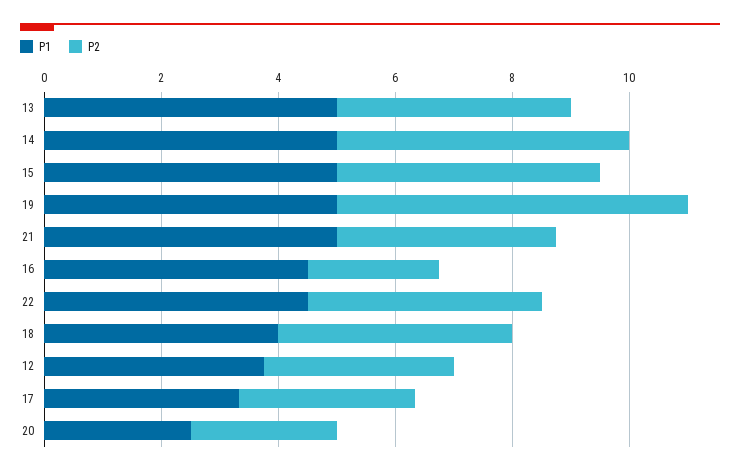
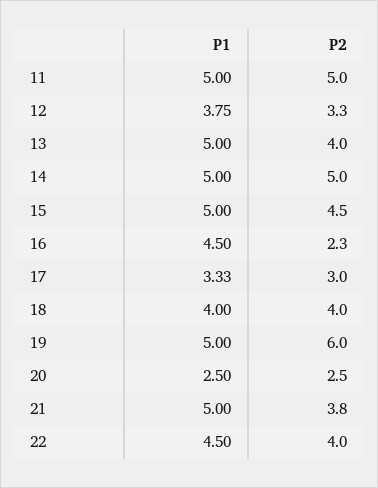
P1, 11: none -> 5
P2, 11: none -> 5

